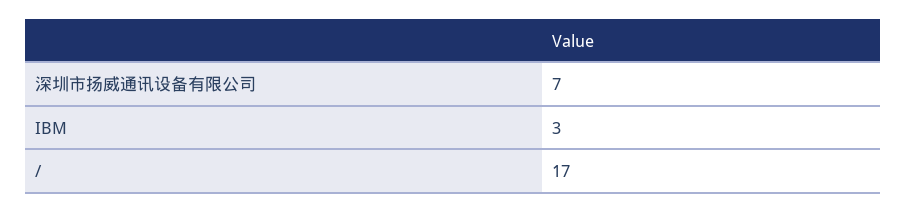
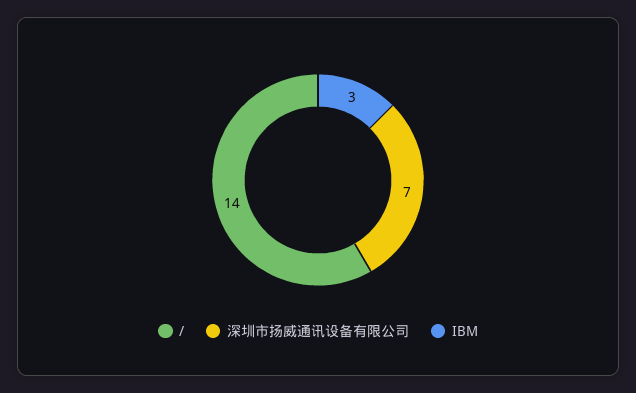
/: 17 -> 14

